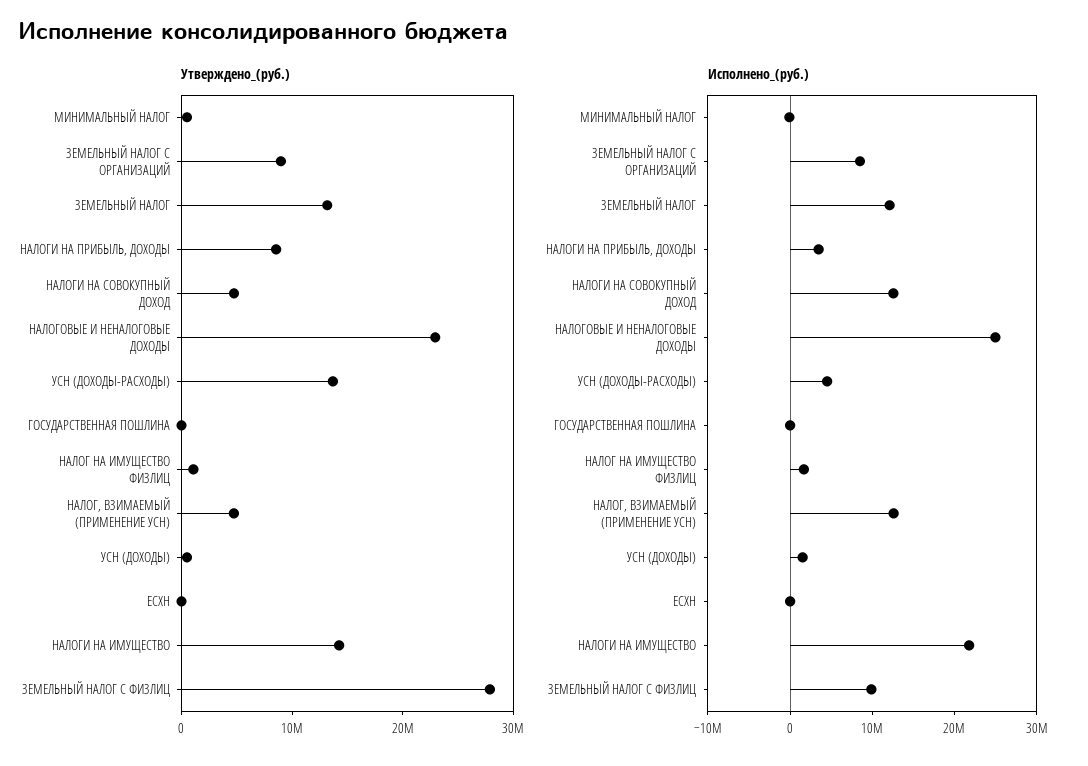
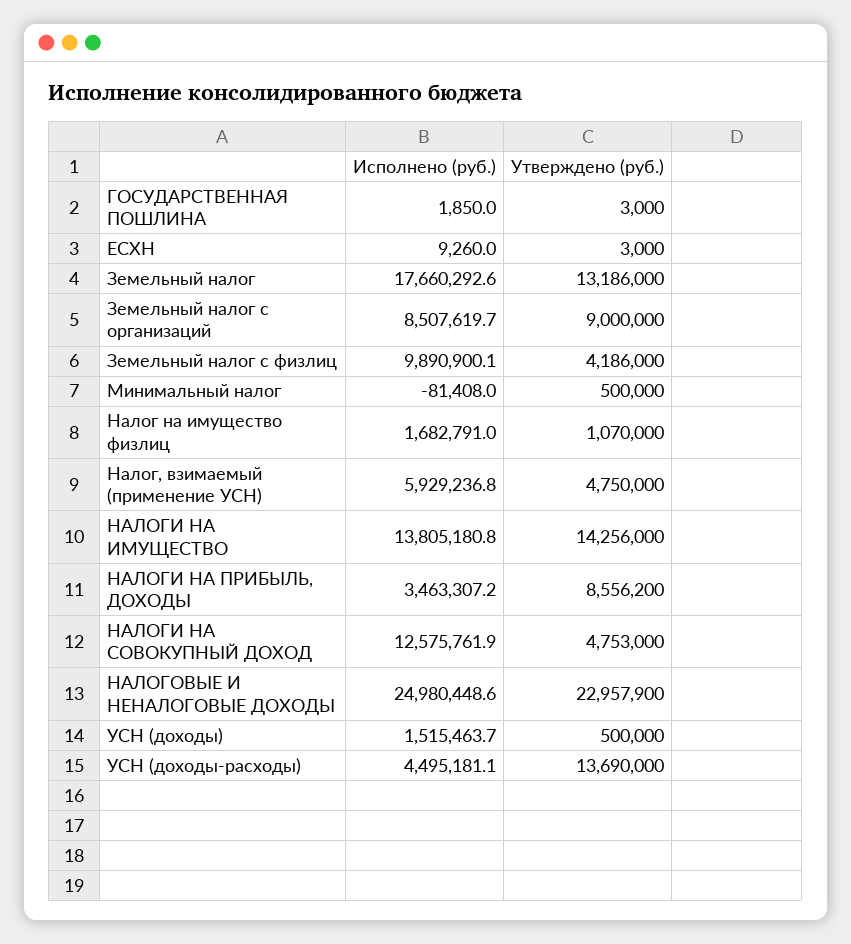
Утверждено_(руб.), ЗЕМЕЛЬНЫЙ НАЛОГ С ФИЗЛИЦ: 28000000 -> 4186000
Исполнено_(руб.), ЗЕМЕЛЬНЫЙ НАЛОГ: 12000000 -> 17660292.6
Исполнено_(руб.), НАЛОГ, ВЗИМАЕМЫЙ (ПРИМЕНЕНИЕ УСН): 12000000 -> 5929236.8
Исполнено_(руб.), НАЛОГИ НА ИМУЩЕСТВО: 22000000 -> 13805180.8

